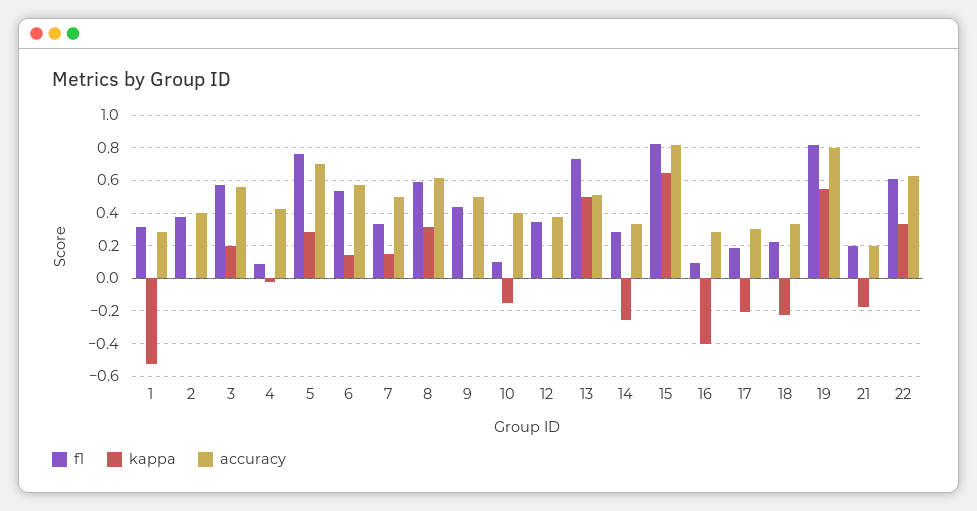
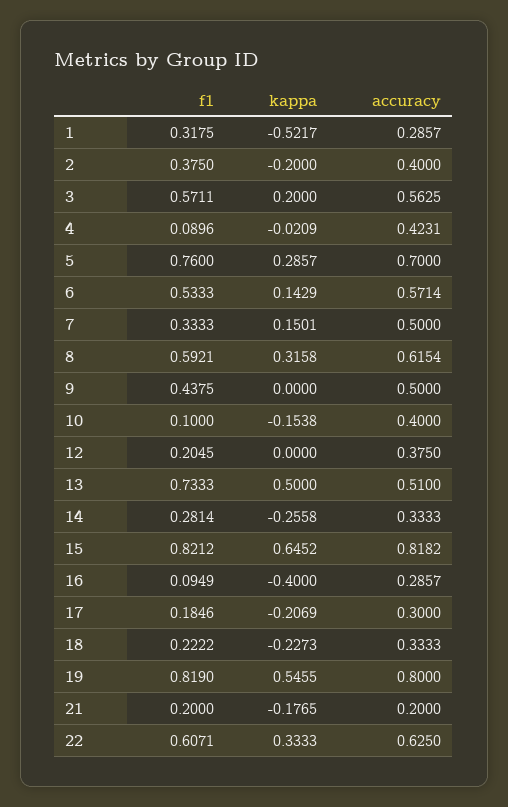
kappa, 2: 0 -> -0.2
f1, 12: 0.35 -> 0.2045

